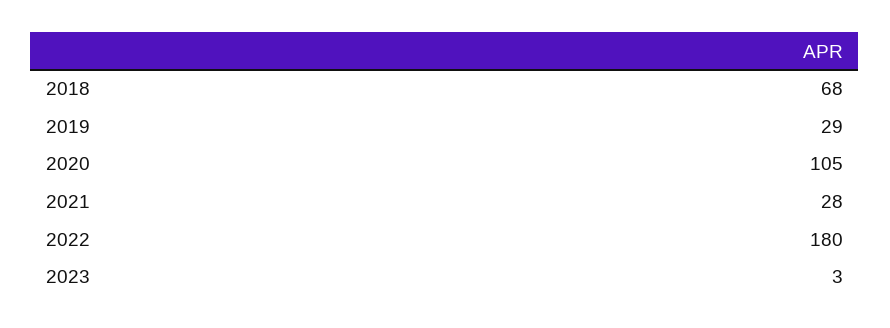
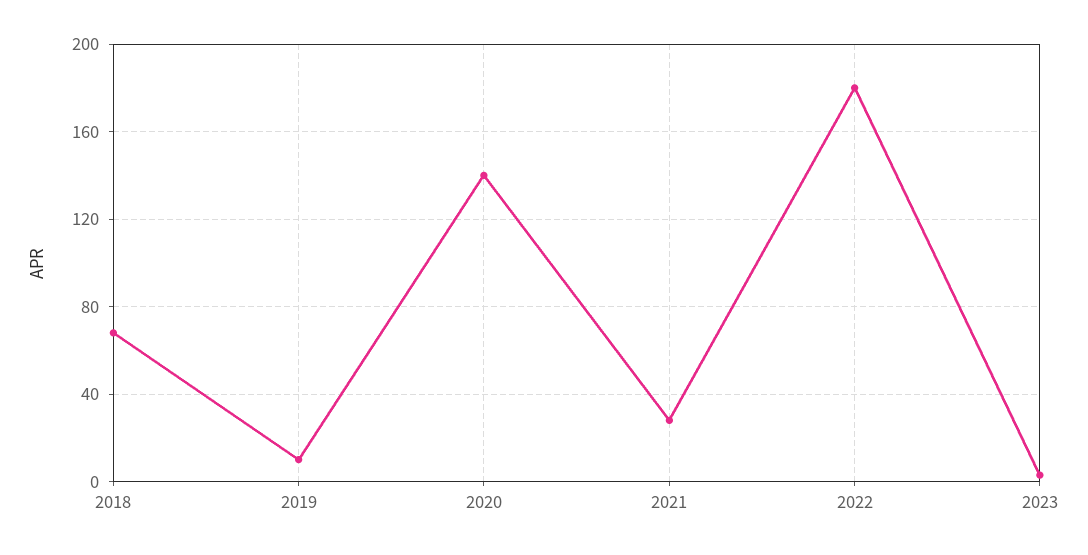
2019: 29 -> 10
2020: 105 -> 140

